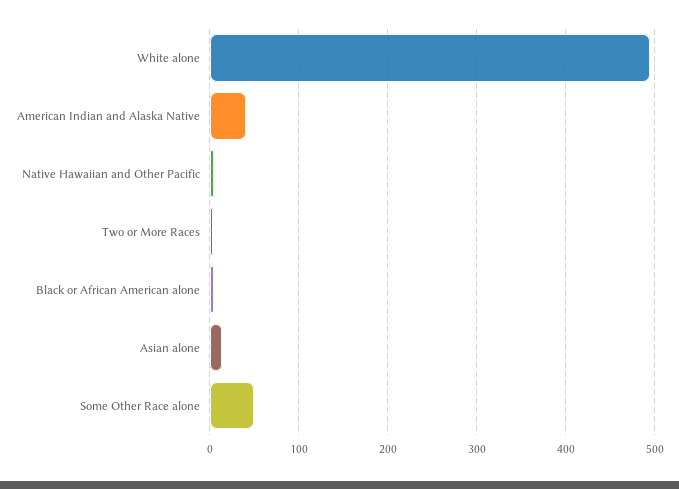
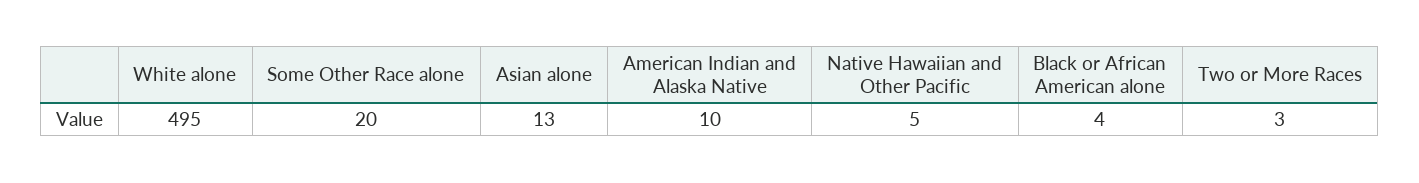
American Indian and Alaska Native: 40 -> 10
Some Other Race alone: 50 -> 20

